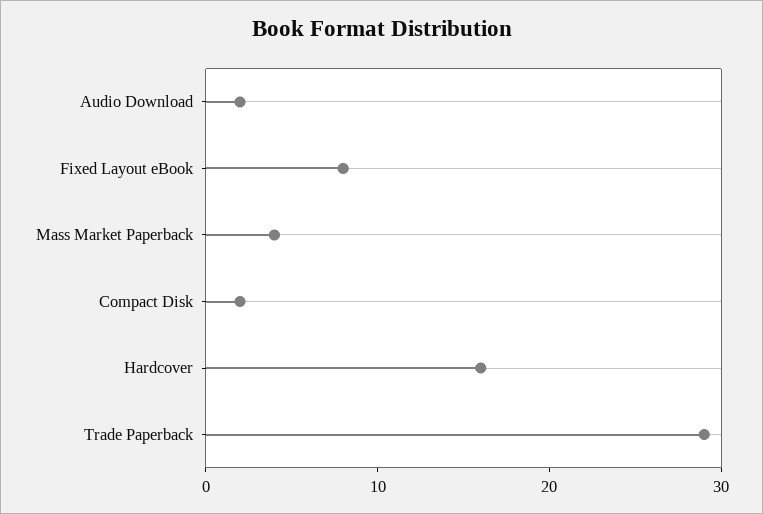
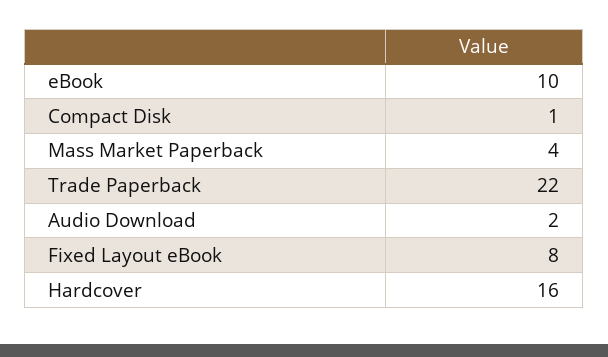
Compact Disk: 2 -> 1
Trade Paperback: 29 -> 22
eBook: none -> 10

